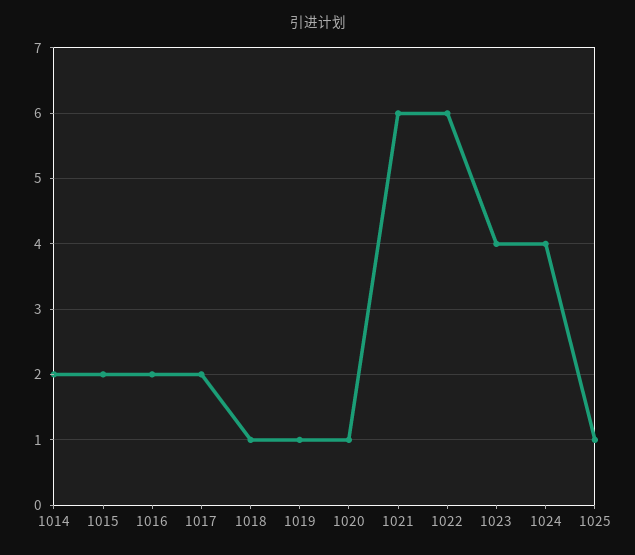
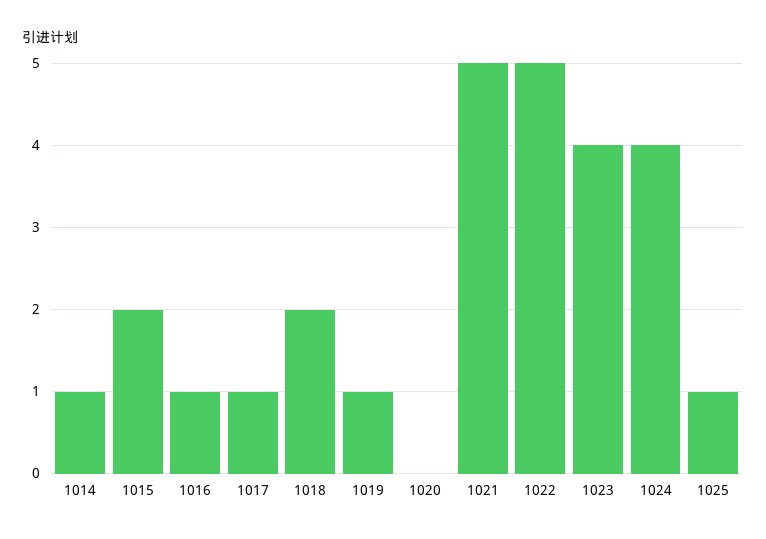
1014: 2 -> 1
1016: 2 -> 1
1017: 2 -> 1
1018: 1 -> 2
1020: 1 -> 0
1021: 6 -> 5
1022: 6 -> 5

